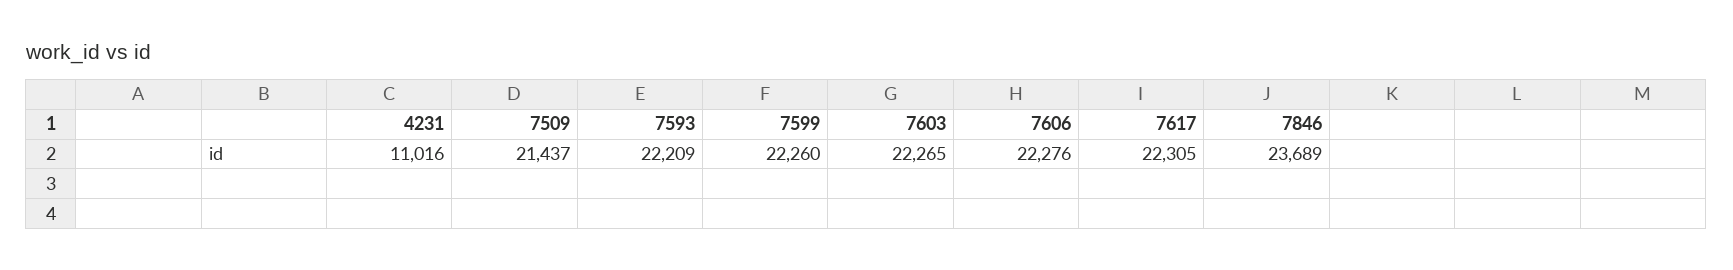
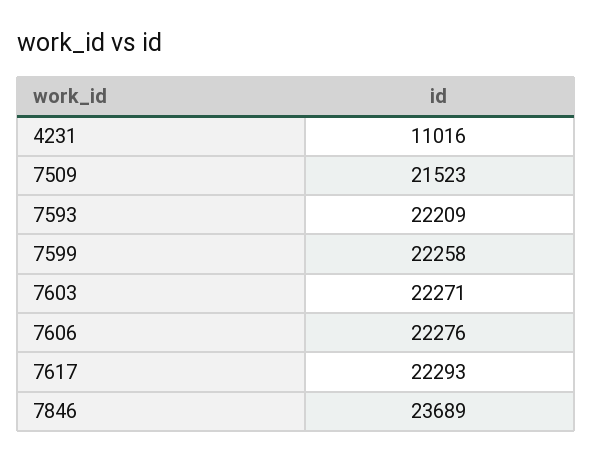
7509: 21437 -> 21523
7599: 22260 -> 22258
7603: 22265 -> 22271
7617: 22305 -> 22293

